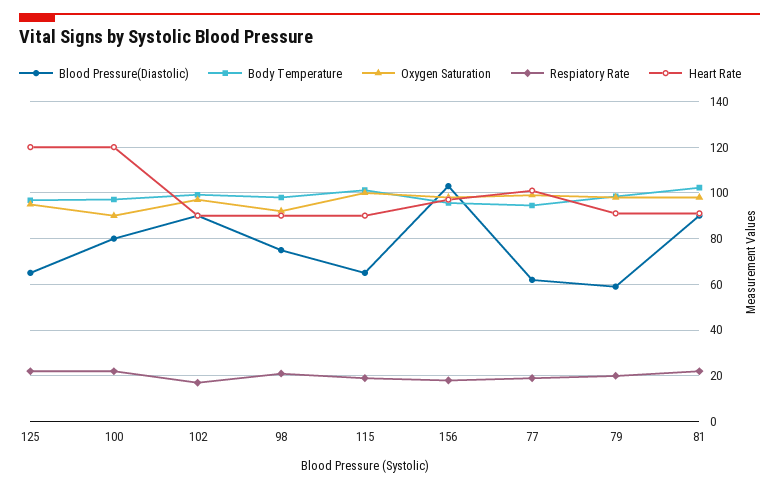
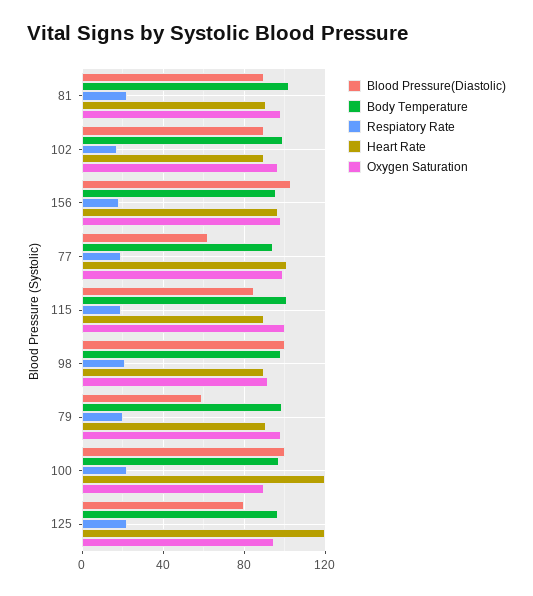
Blood Pressure(Diastolic), 125: 65 -> 80
Blood Pressure(Diastolic), 100: 80 -> 100
Blood Pressure(Diastolic), 98: 75 -> 100
Blood Pressure(Diastolic), 115: 65 -> 85

